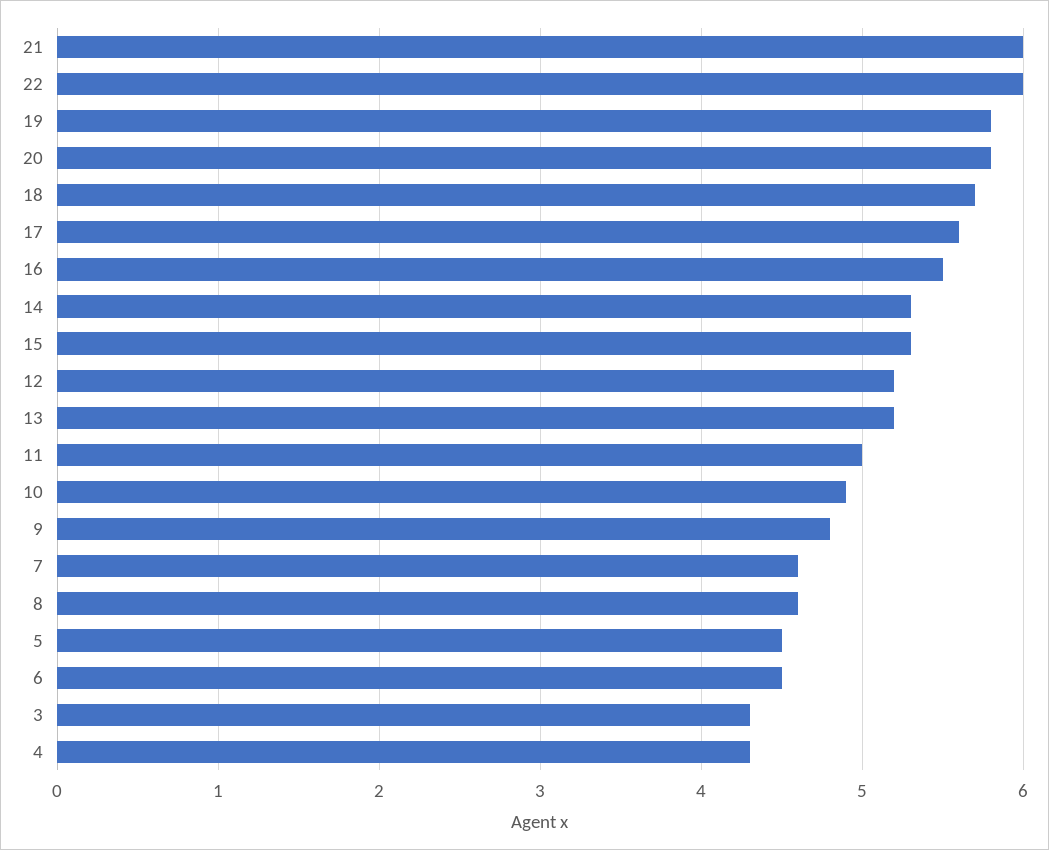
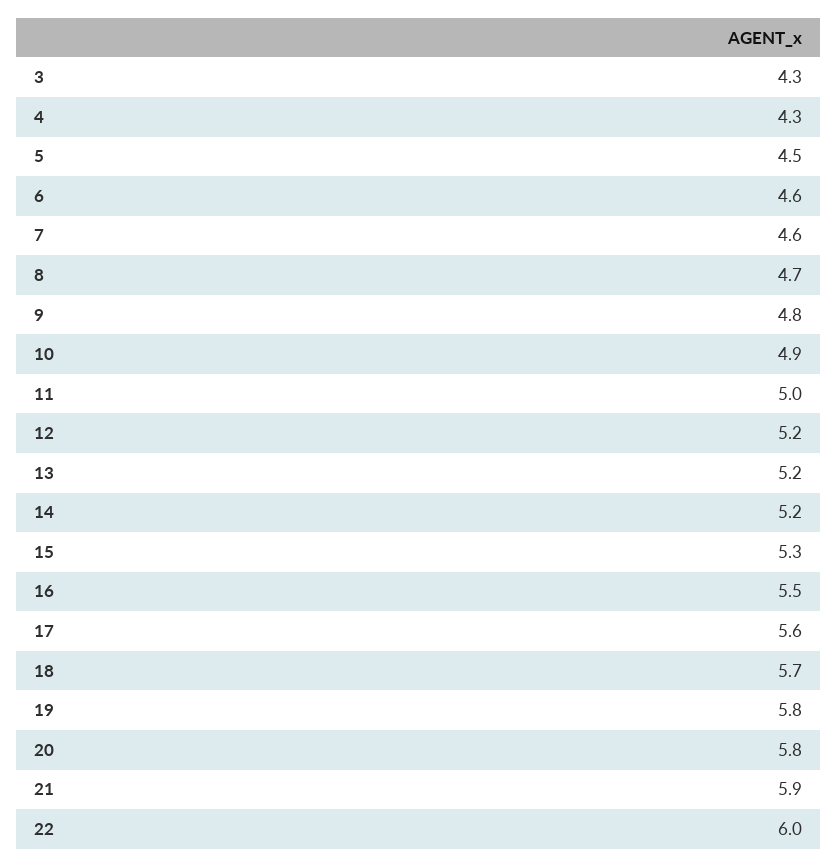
21: 6 -> 5.9
14: 5.3 -> 5.2
8: 4.6 -> 4.7
6: 4.5 -> 4.6

